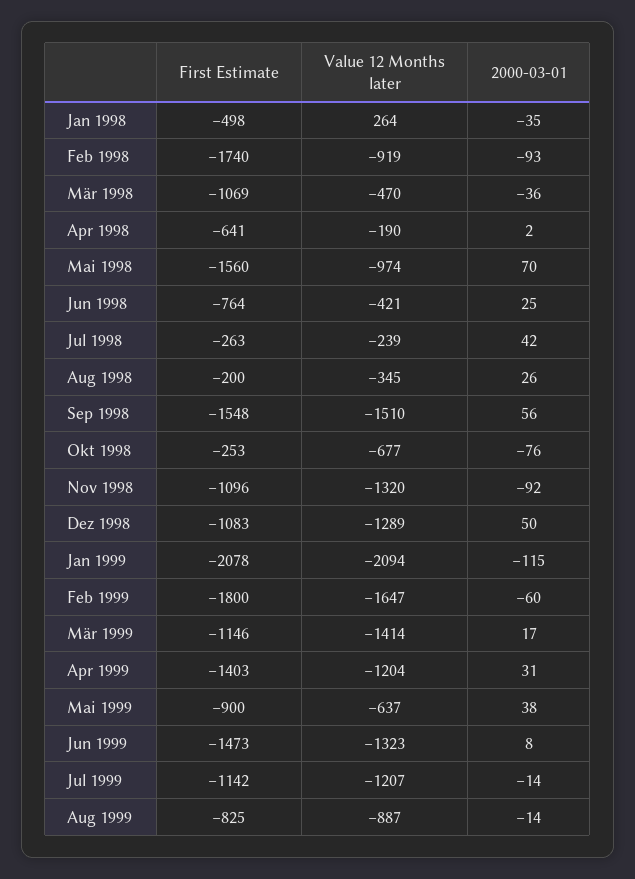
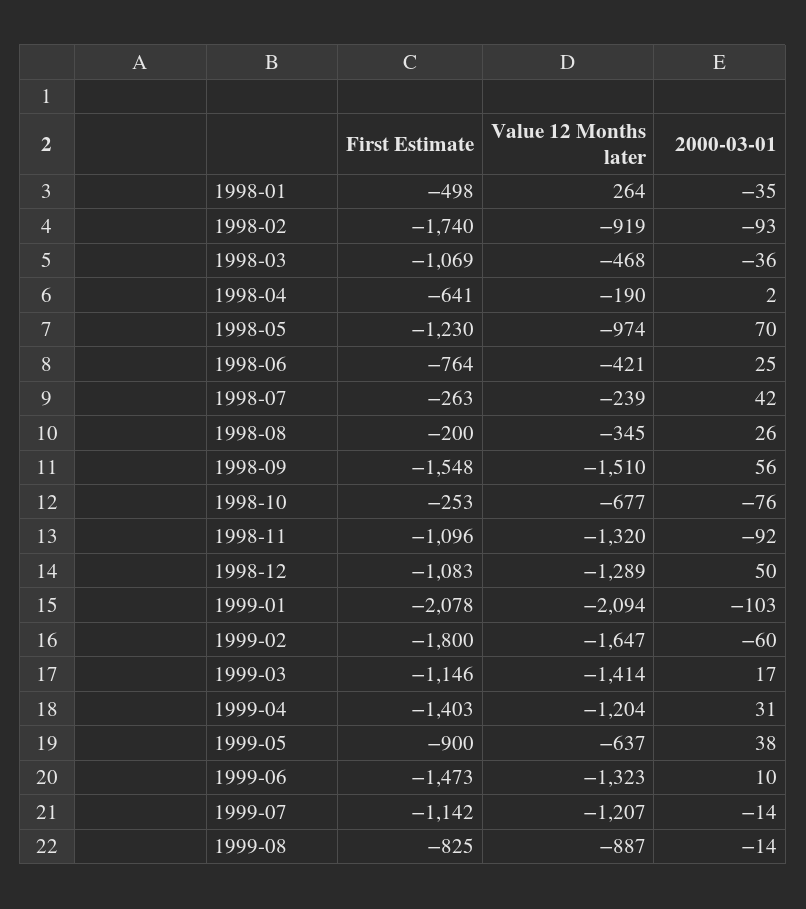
Value 12 Months later, Mär 1998: -470 -> -468
First Estimate, Mai 1998: -1560 -> -1230
2000-03-01, Jan 1999: -115 -> -103
2000-03-01, Jun 1999: 8 -> 10

